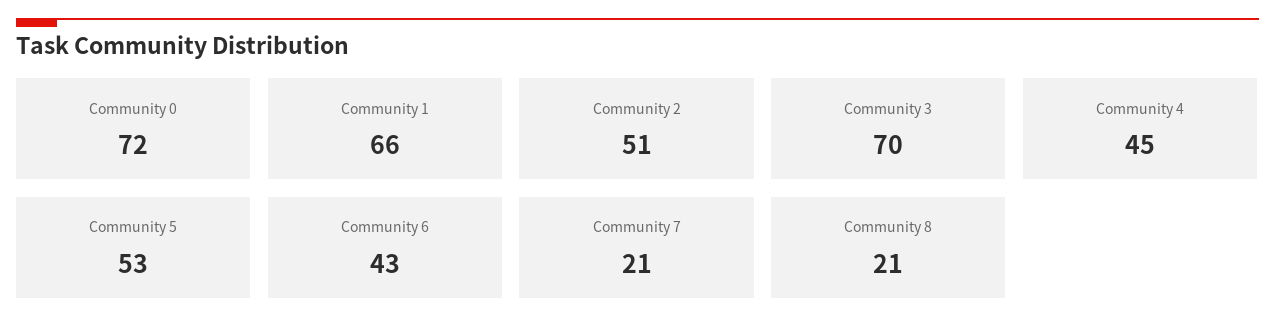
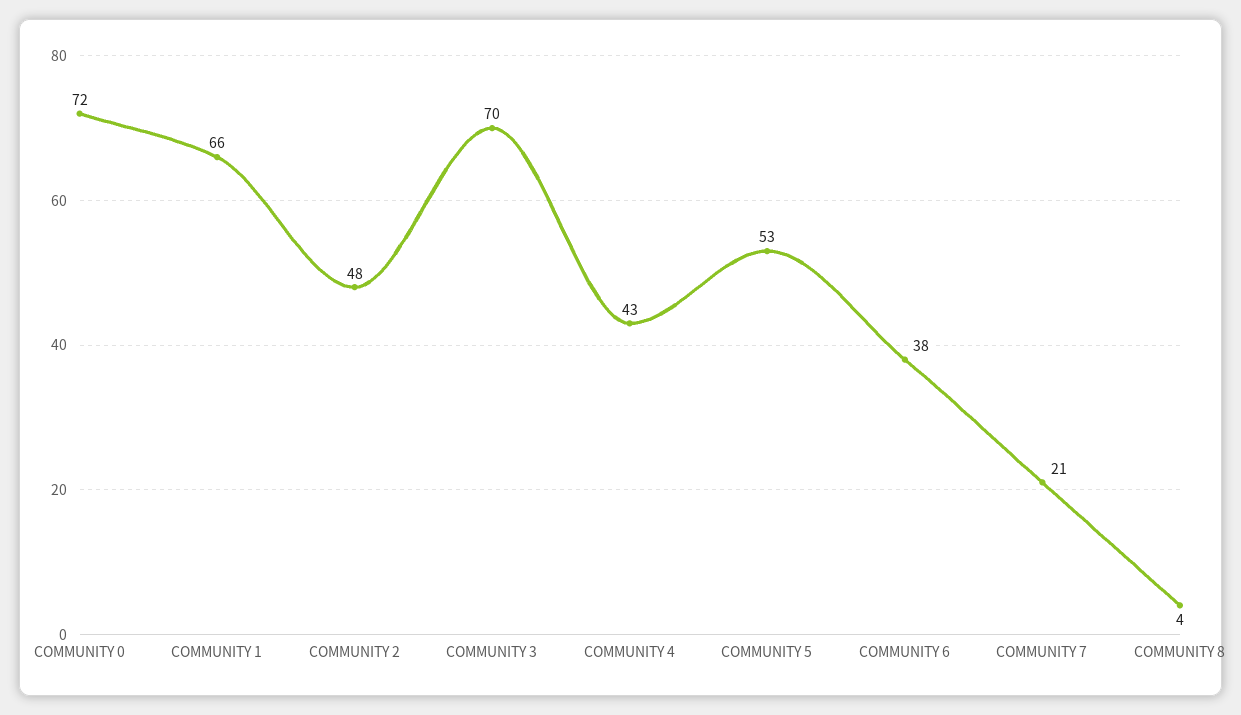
Community 2: 51 -> 48
Community 4: 45 -> 43
Community 6: 43 -> 38
Community 8: 21 -> 4

